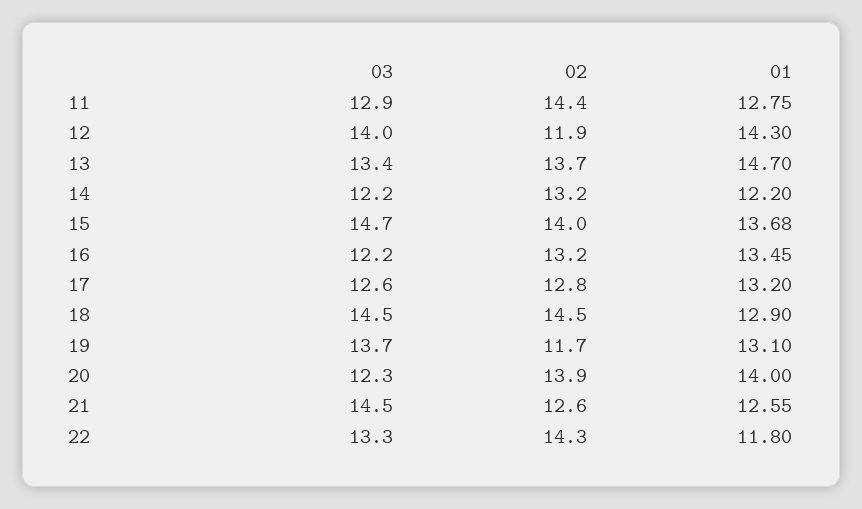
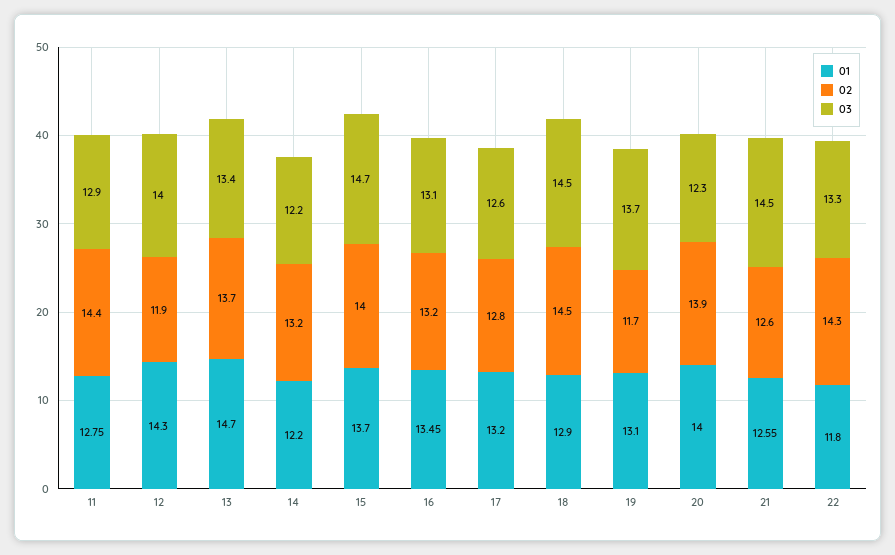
01, 15: 13.68 -> 13.7
03, 16: 12.2 -> 13.1

